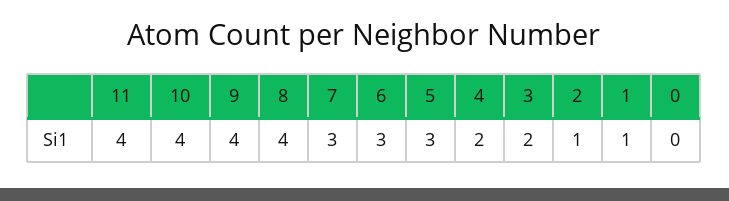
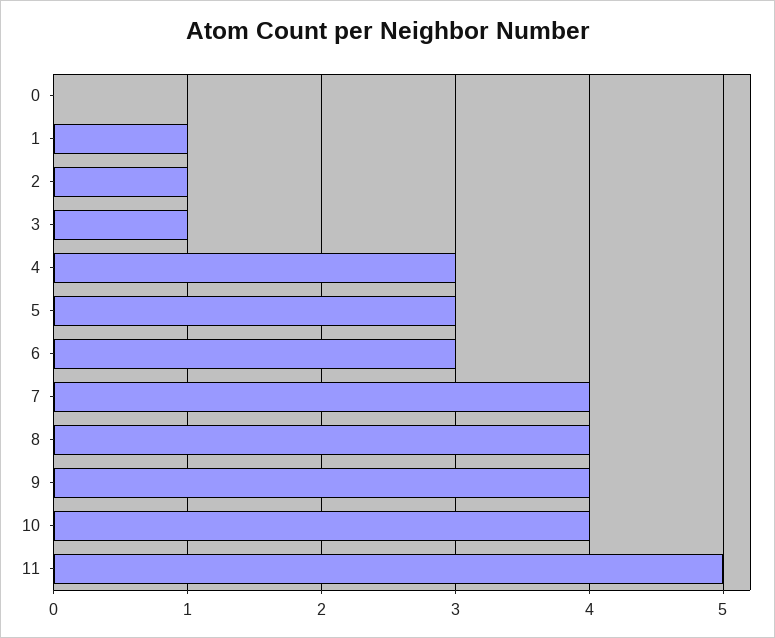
11: 4 -> 5
7: 3 -> 4
4: 2 -> 3
3: 2 -> 1

